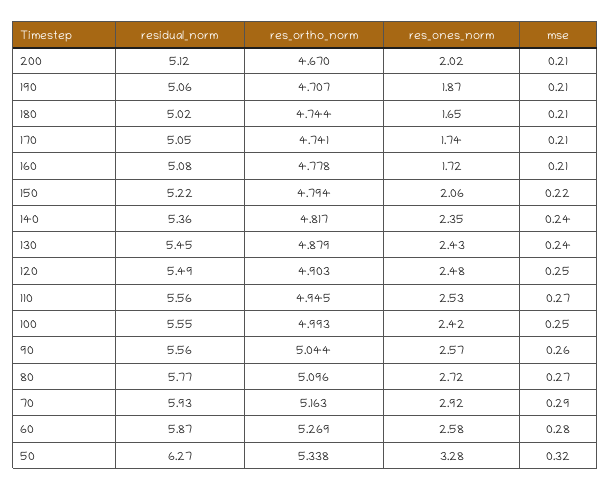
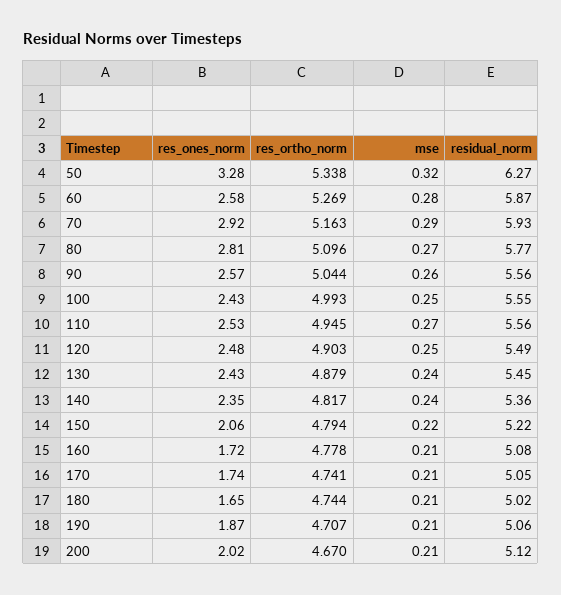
res_ones_norm, 100: 2.42 -> 2.43
res_ones_norm, 80: 2.72 -> 2.81

